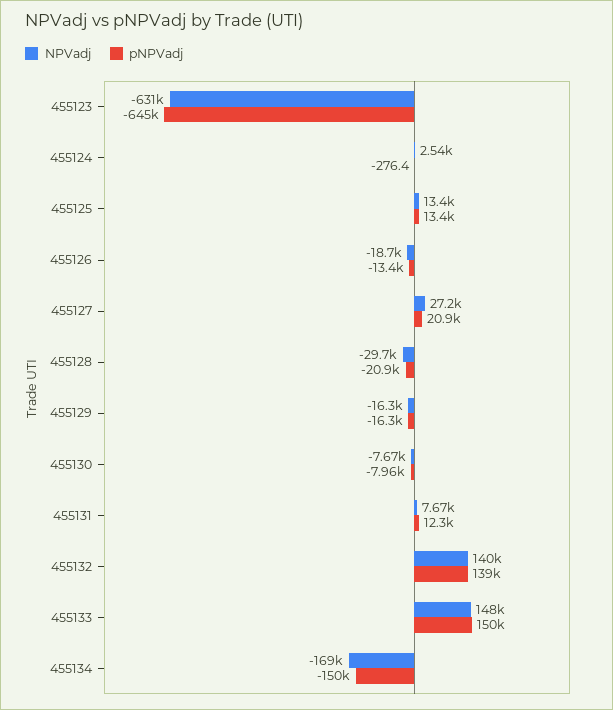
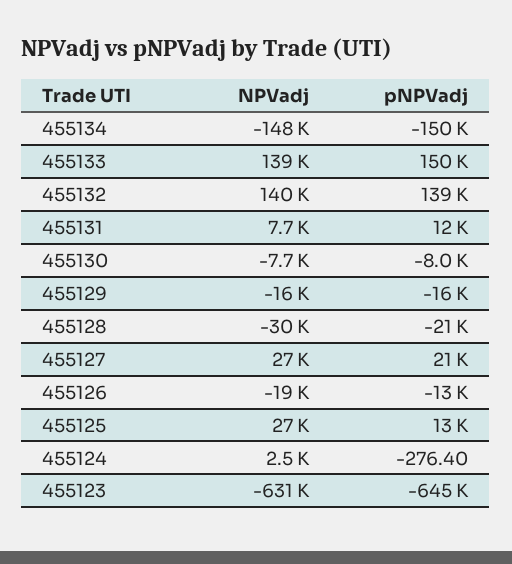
NPVadj, 455125: 13400 -> 27000
NPVadj, 455133: 148000 -> 139000
NPVadj, 455134: -169000 -> -148000

